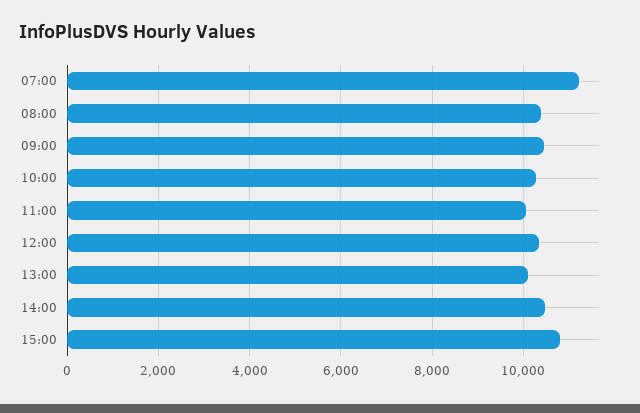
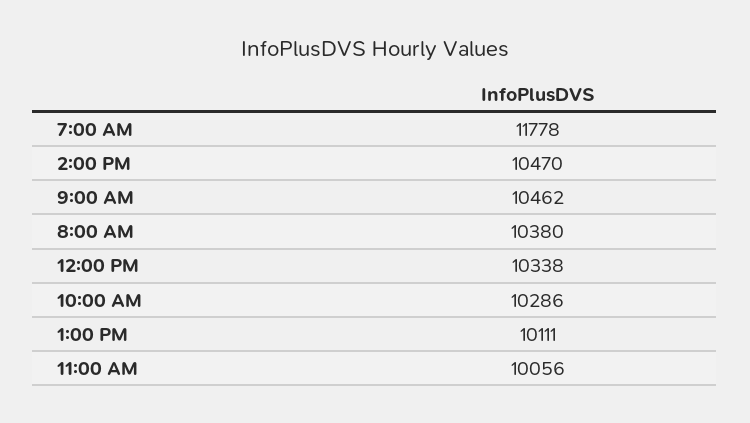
07:00: 11200 -> 11778
15:00: 10800 -> none

